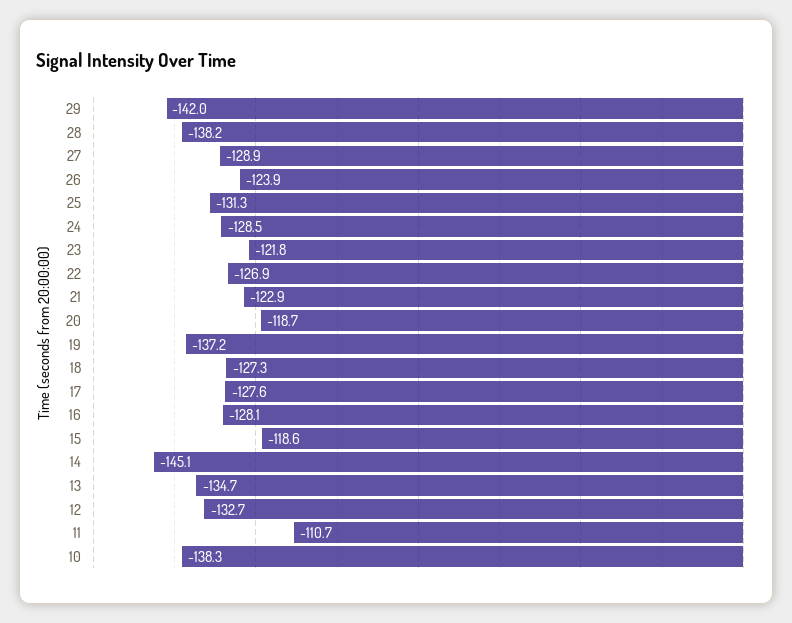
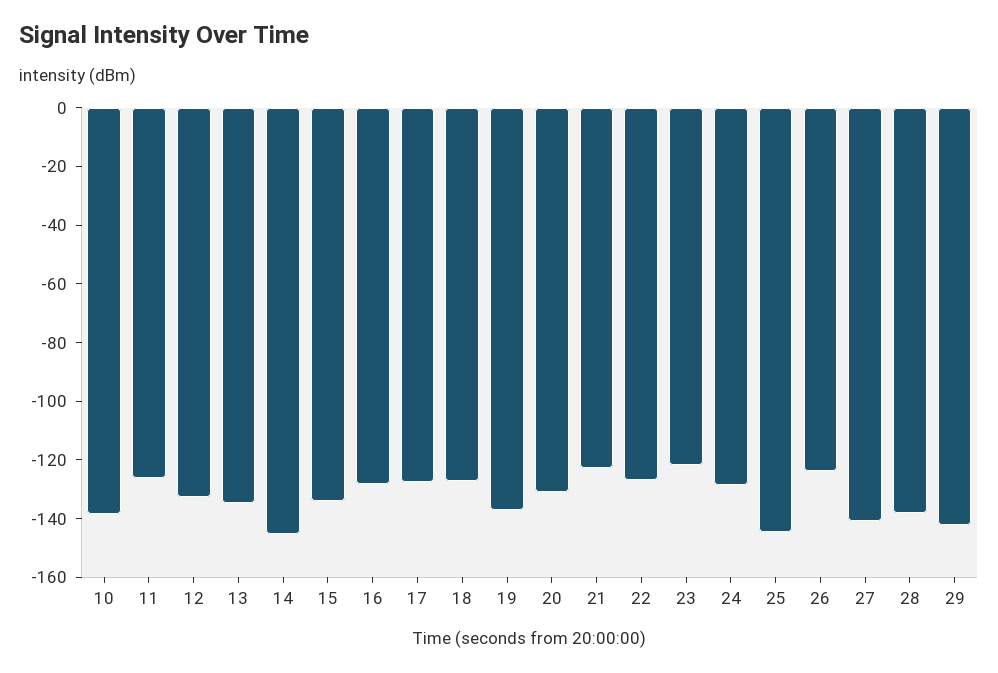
27: -128.9 -> -140
25: -131.3 -> -145
20: -118.7 -> -130
15: -118.6 -> -135
11: -110.7 -> -125

